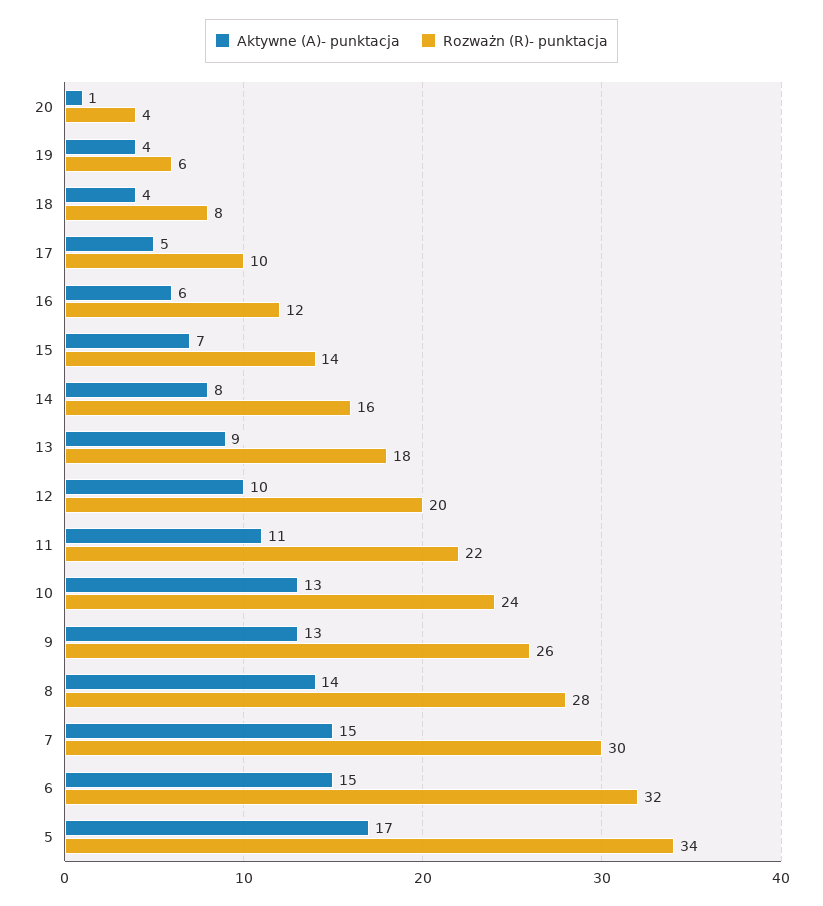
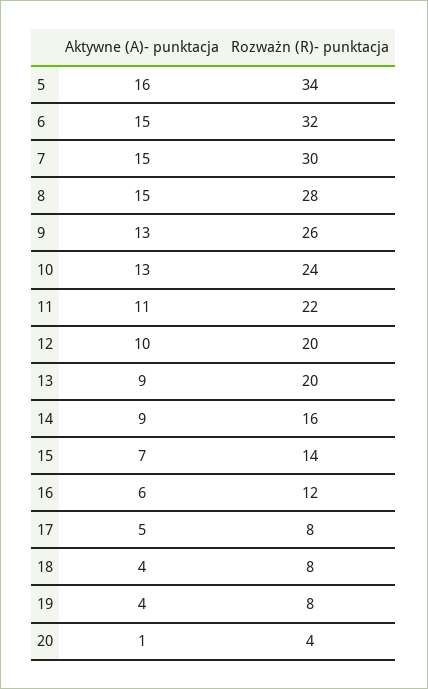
Rozważn (R)- punktacja, 19: 6 -> 8
Rozważn (R)- punktacja, 17: 10 -> 8
Aktywne (A)- punktacja, 14: 8 -> 9
Rozważn (R)- punktacja, 13: 18 -> 20
Aktywne (A)- punktacja, 8: 14 -> 15
Aktywne (A)- punktacja, 5: 17 -> 16

